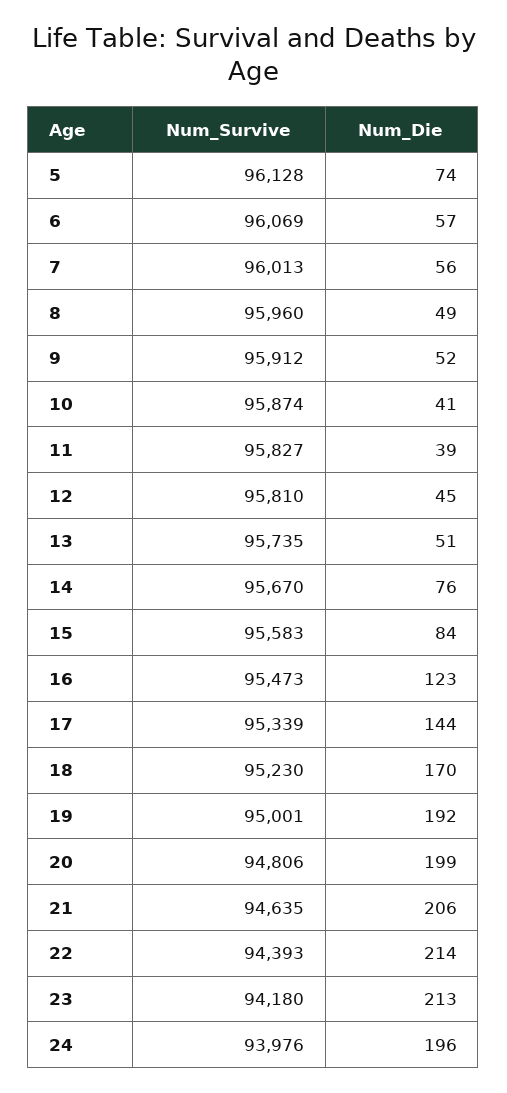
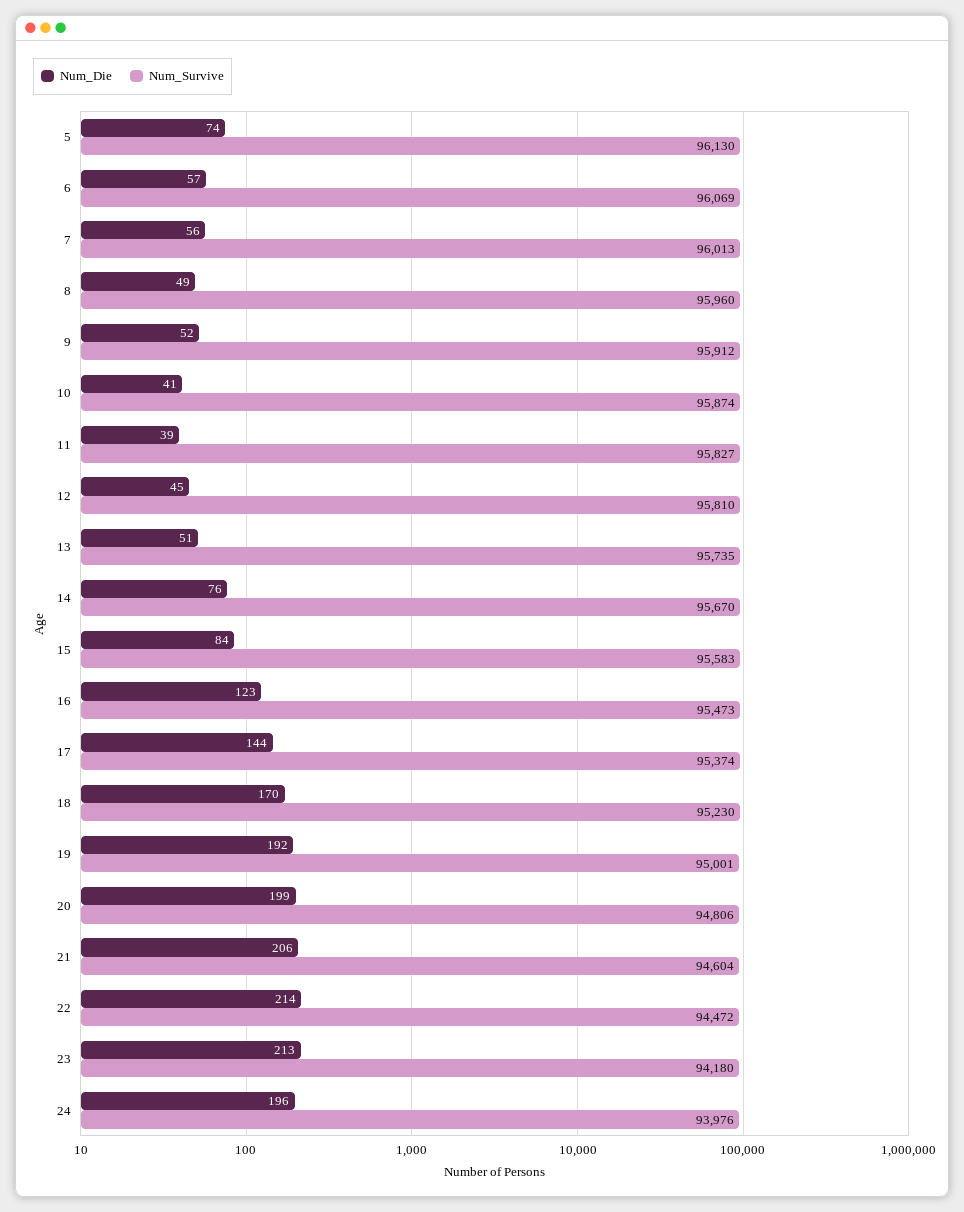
Num_Survive, 5: 96128 -> 96130
Num_Survive, 17: 95339 -> 95374
Num_Survive, 21: 94635 -> 94604
Num_Survive, 22: 94393 -> 94472

